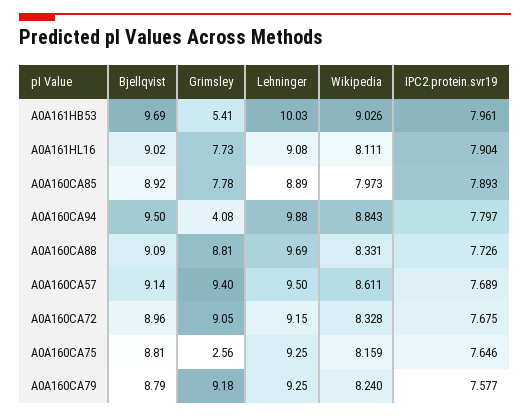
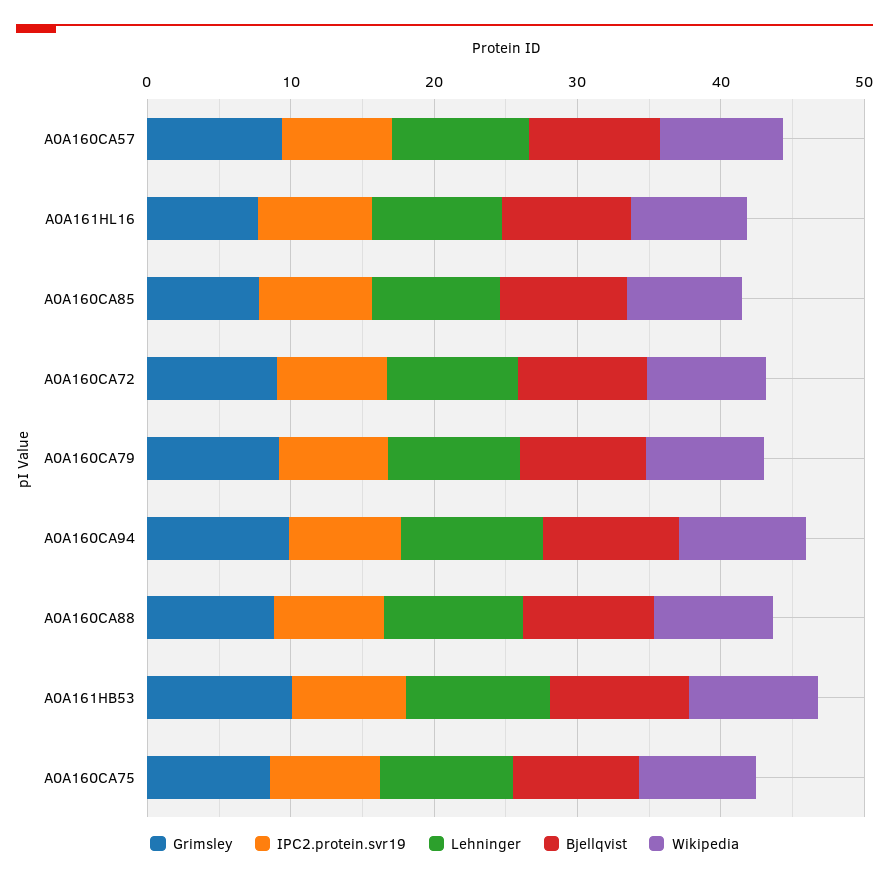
Grimsley, A0A161HB53: 5.41 -> 10
Grimsley, A0A160CA94: 4.08 -> 10
Grimsley, A0A160CA75: 2.56 -> 8

